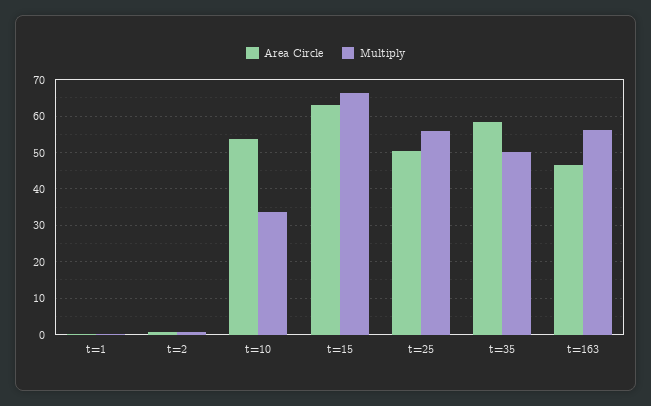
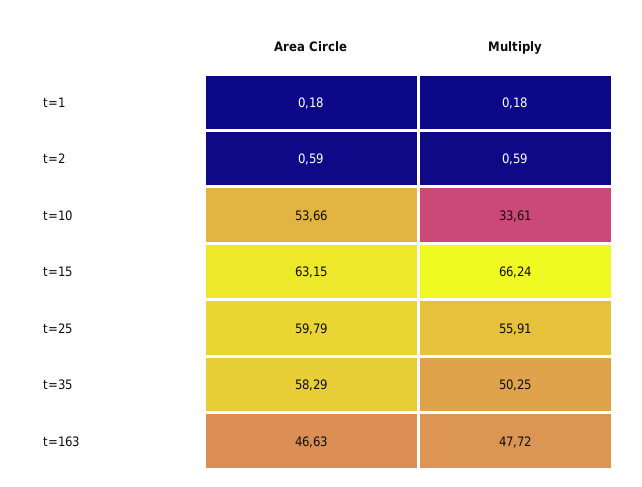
Area Circle, t=25: 50 -> 59.79
Multiply, t=163: 56 -> 47.72

